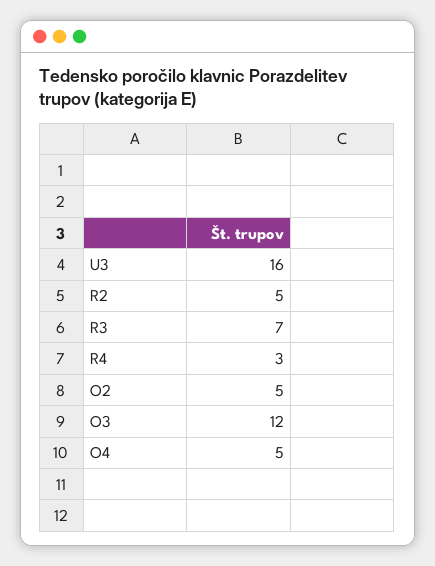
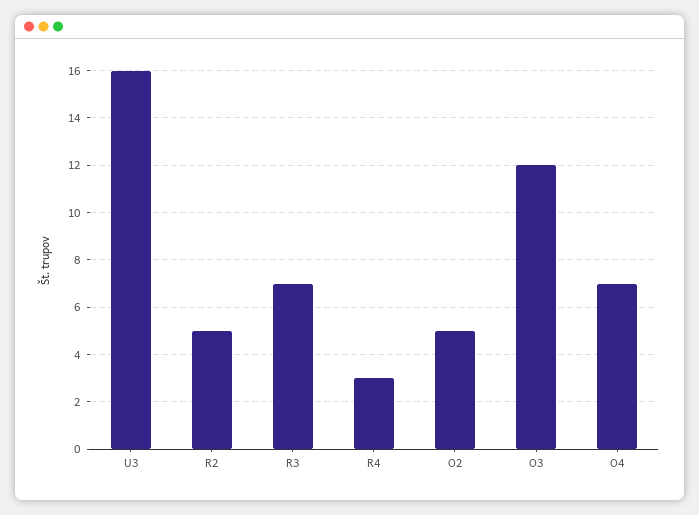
O4: 5 -> 7

